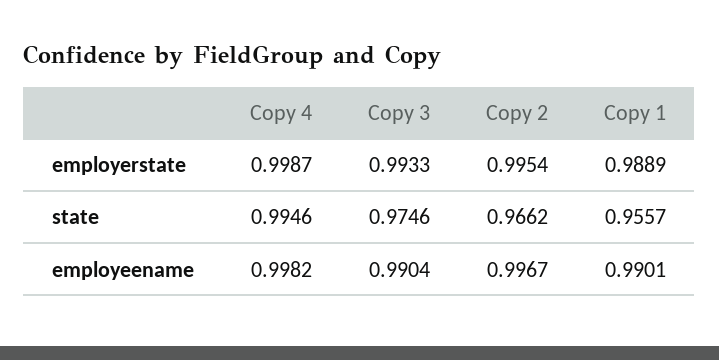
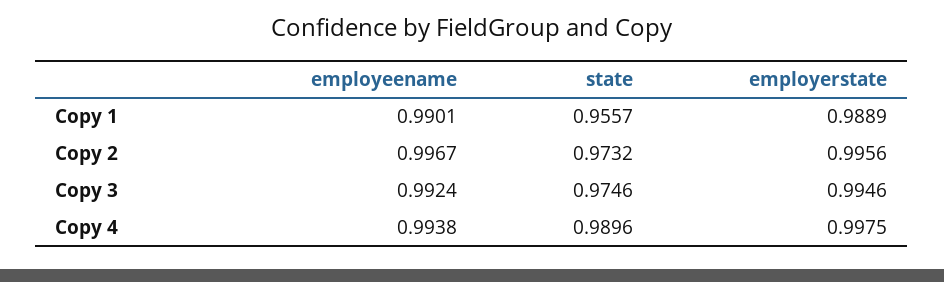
Copy 4, employerstate: 0.9987 -> 0.9975
Copy 3, employerstate: 0.9933 -> 0.9946
Copy 2, employerstate: 0.9954 -> 0.9956
Copy 4, state: 0.9946 -> 0.9896
Copy 2, state: 0.9662 -> 0.9732
Copy 4, employeename: 0.9982 -> 0.9938
Copy 3, employeename: 0.9904 -> 0.9924

